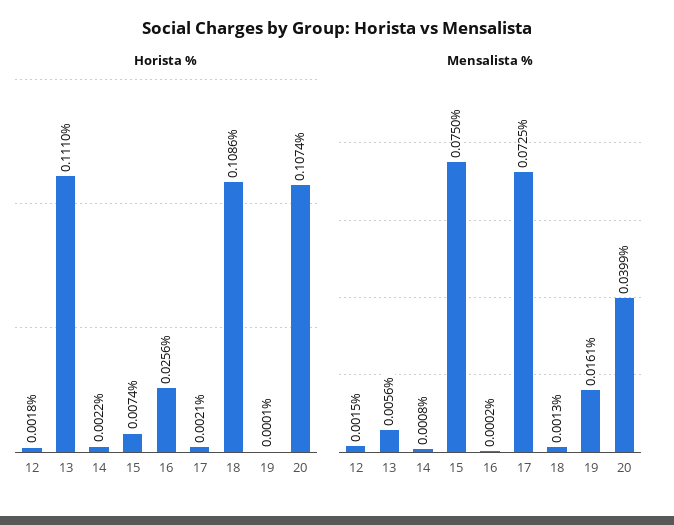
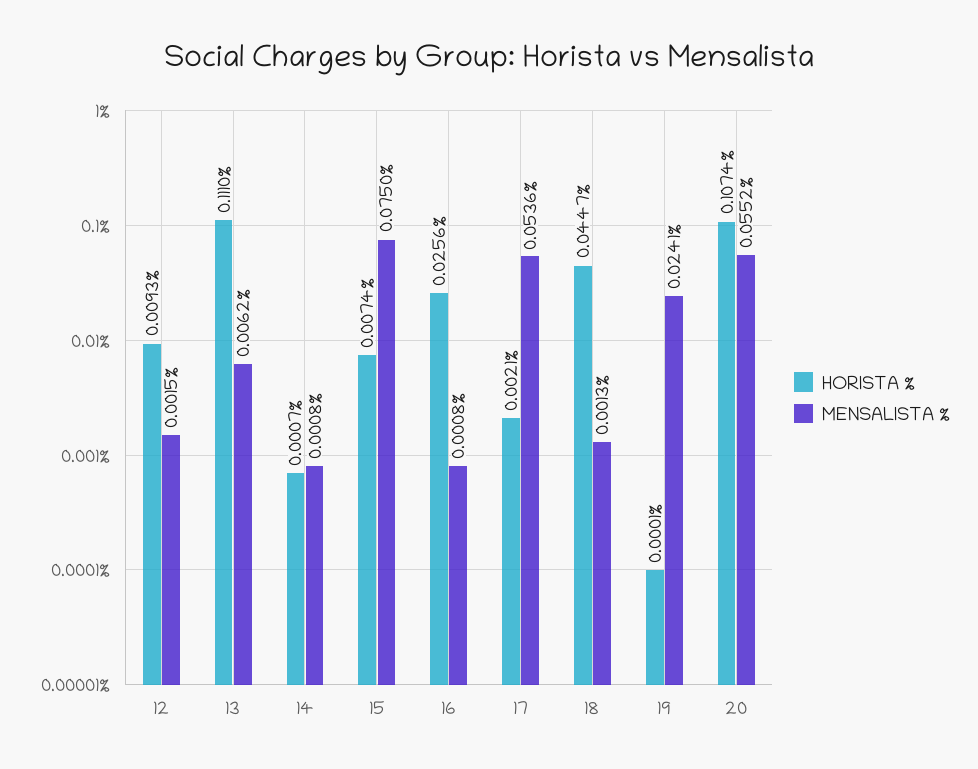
Horista %, 12: 0.0018 -> 0.0093
Horista %, 14: 0.0022 -> 0.0007
Horista %, 18: 0.1086 -> 0.0447
Mensalista %, 13: 0.0056 -> 0.0062
Mensalista %, 16: 0.0002 -> 0.0008
Mensalista %, 17: 0.0725 -> 0.0536
Mensalista %, 19: 0.0161 -> 0.0241
Mensalista %, 20: 0.0399 -> 0.0552

